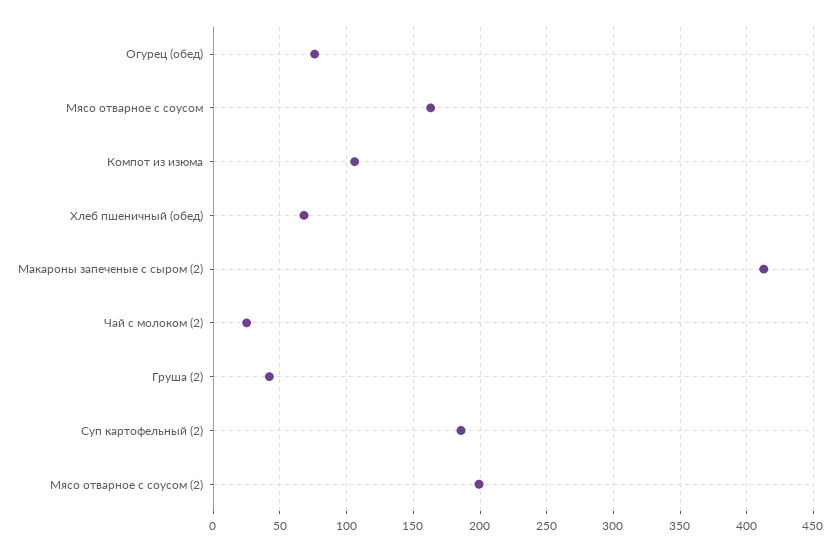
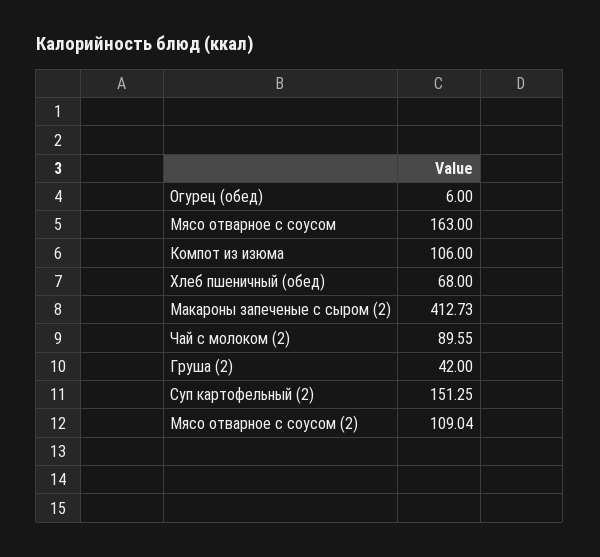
Огурец (обед): 75 -> 6
Чай с молоком (2): 25 -> 89.55
Суп картофельный (2): 185 -> 151.25
Мясо отварное с соусом (2): 200 -> 109.04

